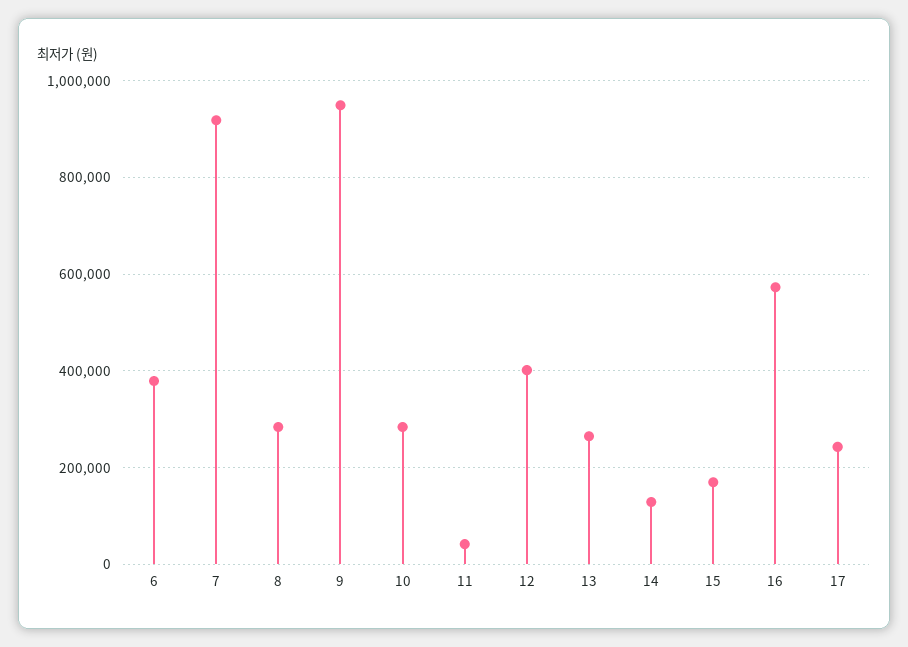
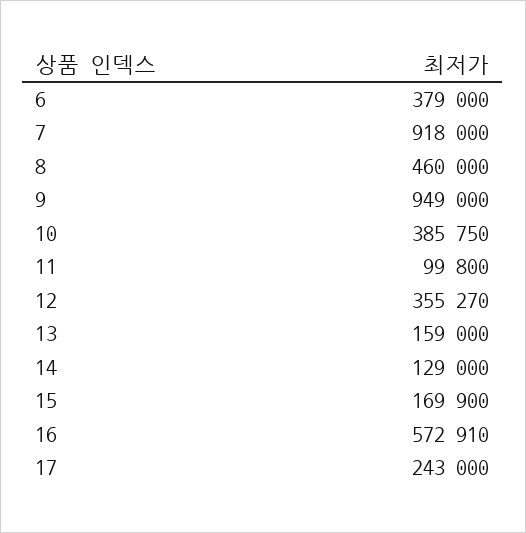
8: 280000 -> 460000
10: 280000 -> 385750
11: 40000 -> 99800
12: 400000 -> 355270
13: 260000 -> 159000

